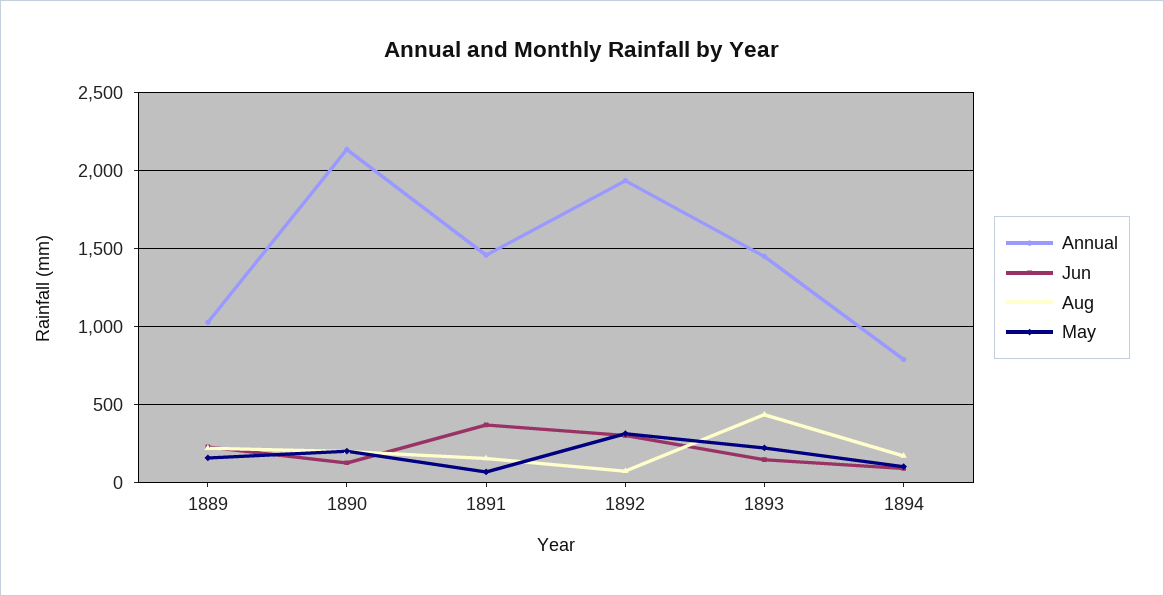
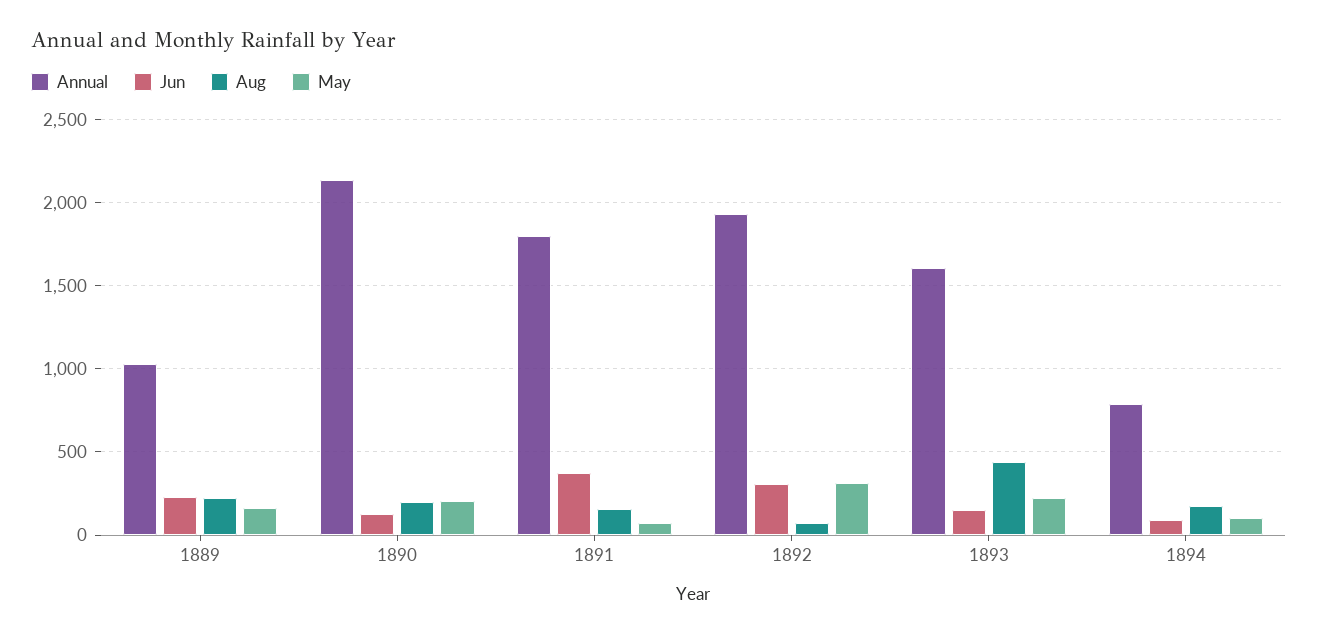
Annual, 1891: 1450 -> 1800
Annual, 1893: 1450 -> 1600

